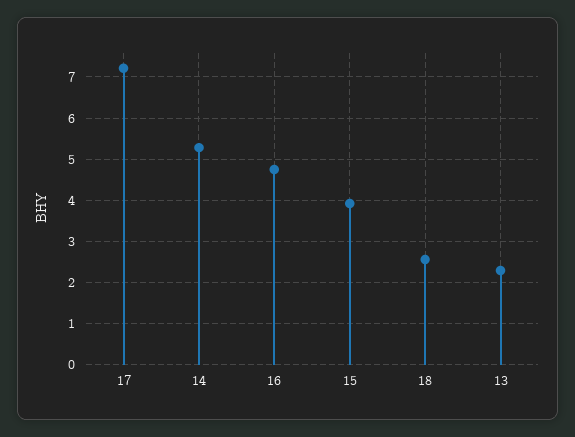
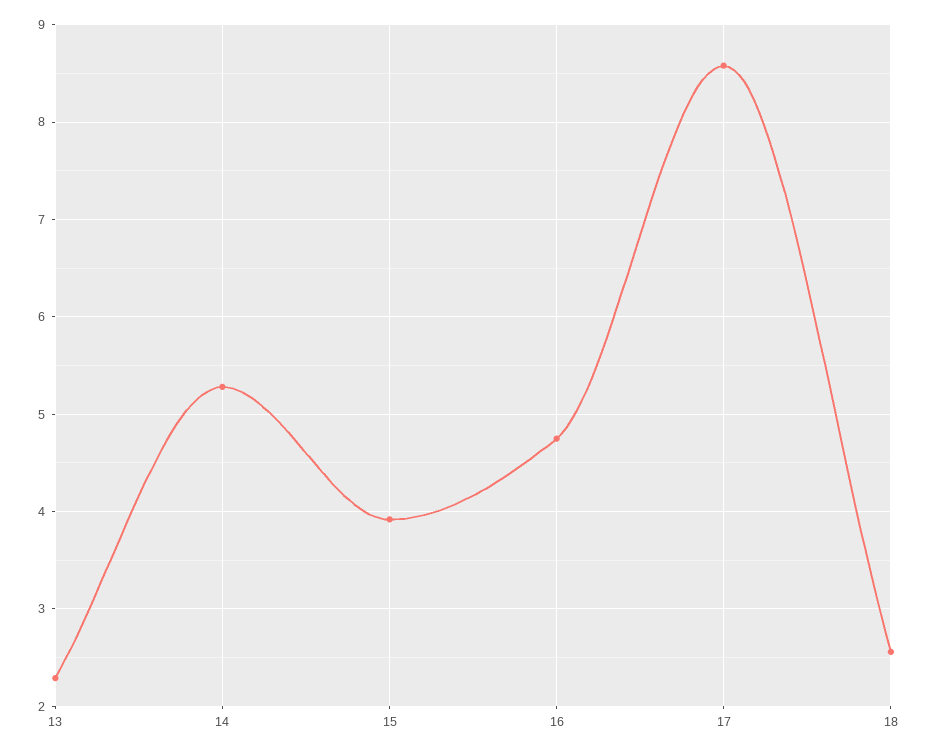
17: 7.2 -> 8.6

